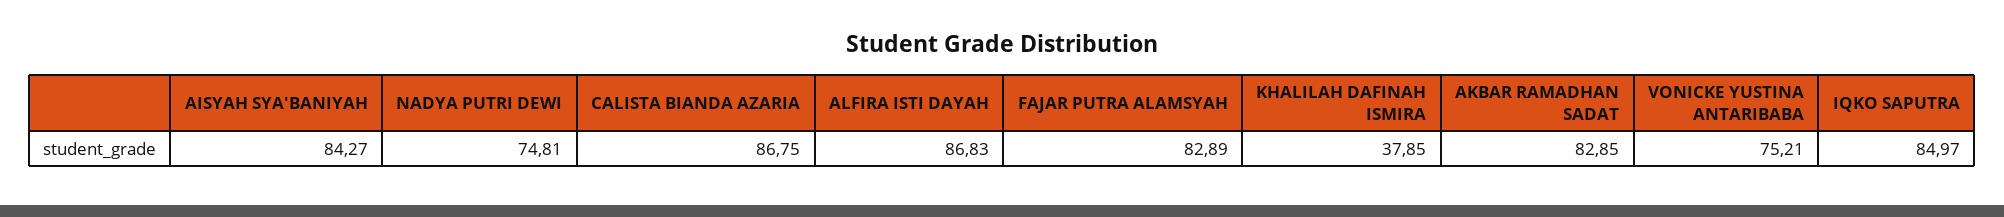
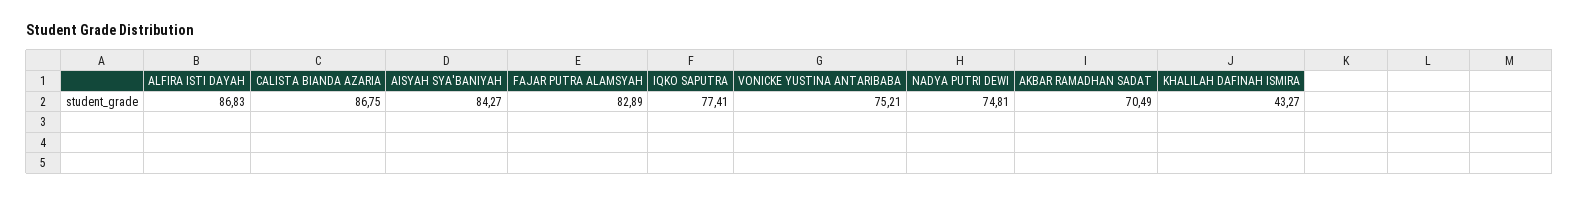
KHALILAH DAFINAH ISMIRA: 37.85 -> 43.27
AKBAR RAMADHAN SADAT: 82.85 -> 70.49
IQKO SAPUTRA: 84.97 -> 77.41

